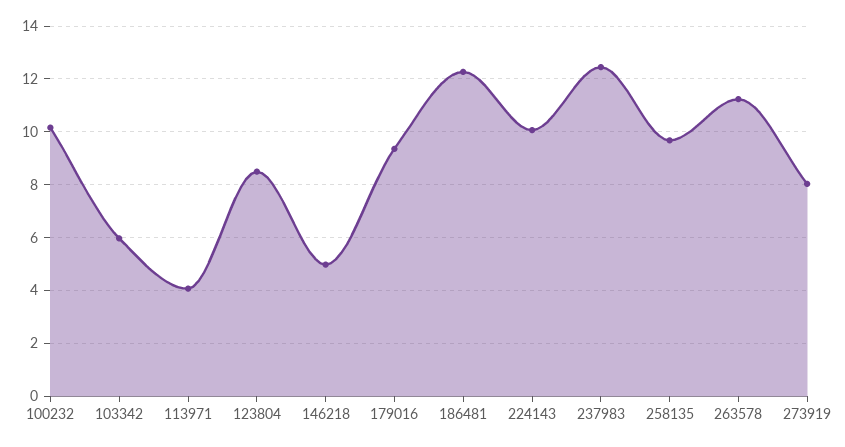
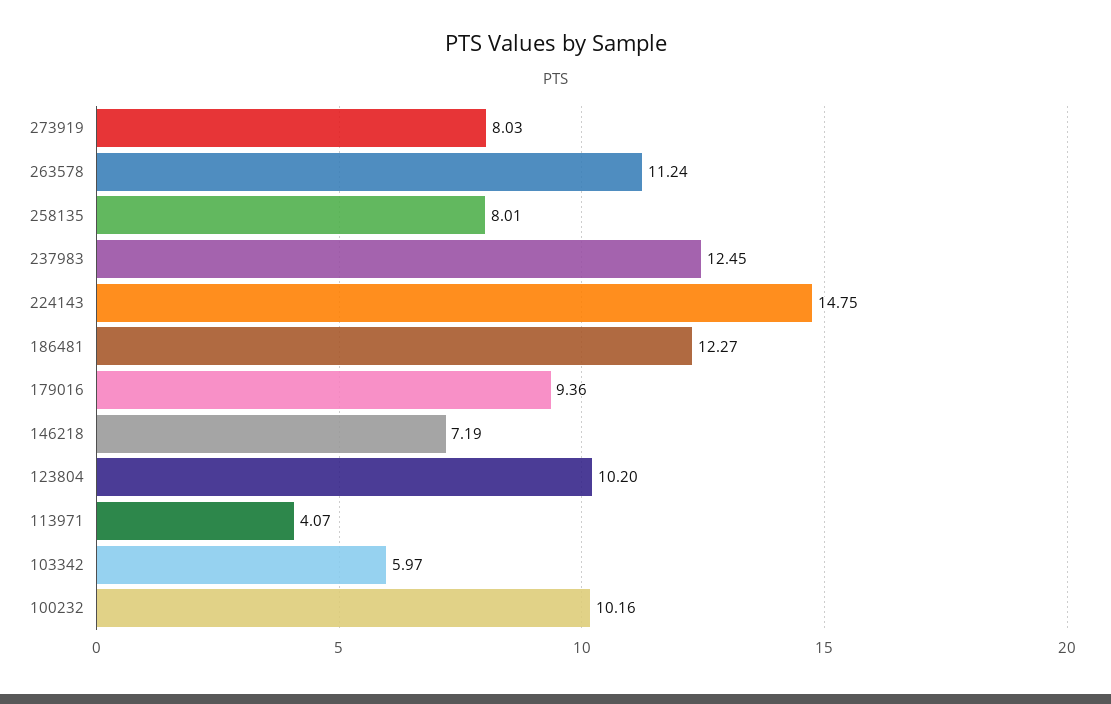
123804: 8.5 -> 10.2
146218: 5 -> 7.19
224143: 10 -> 14.75
258135: 9.75 -> 8.01

